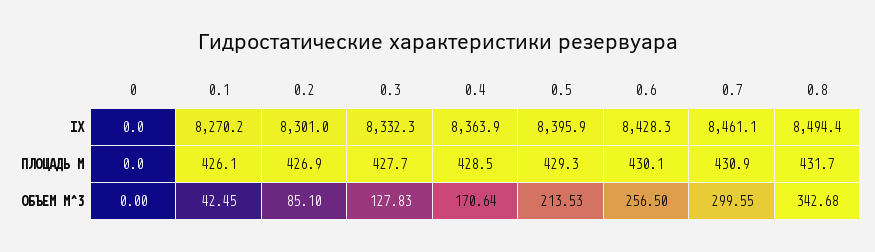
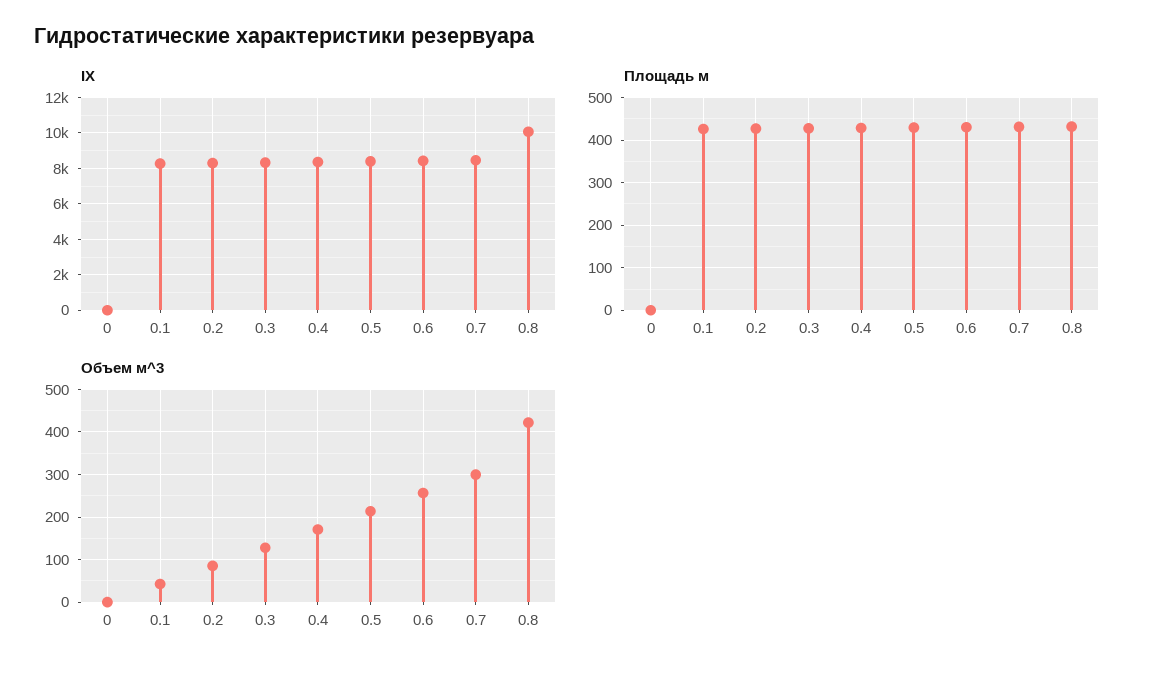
IX, 0.8: 8494.4 -> 10000
ОБЪЕМ М^3, 0.8: 342.68 -> 420

